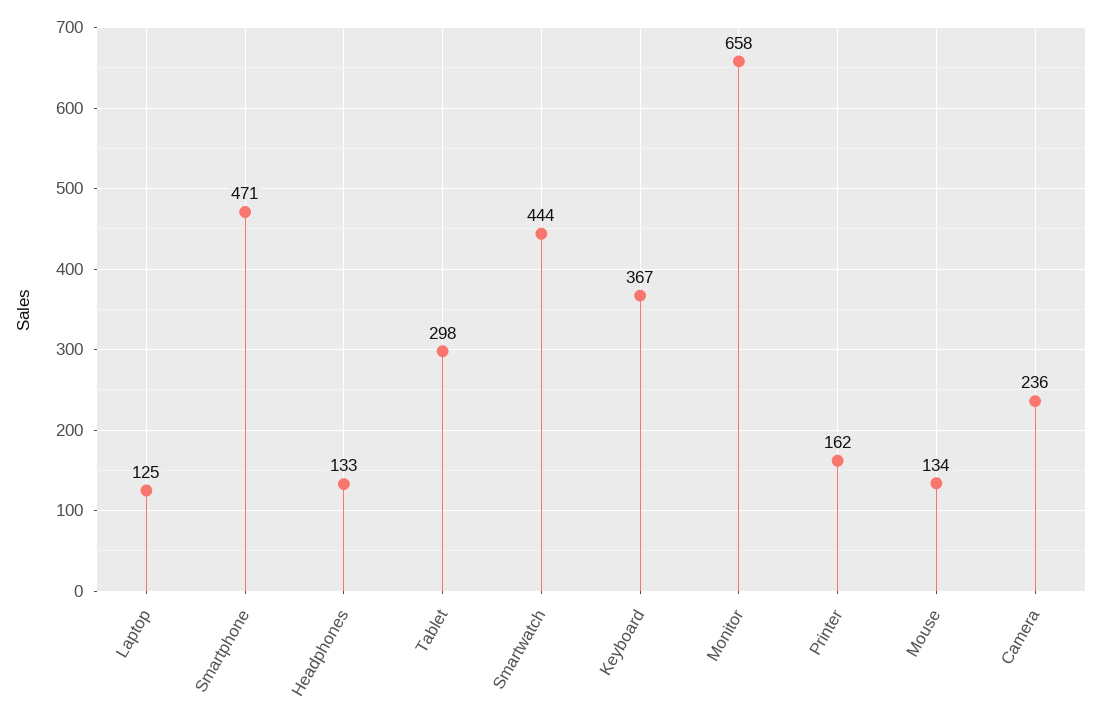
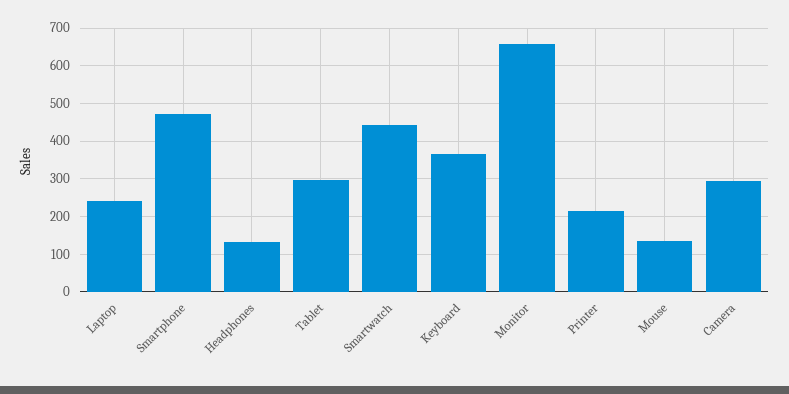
Laptop: 125 -> 240
Printer: 162 -> 220
Camera: 236 -> 300

